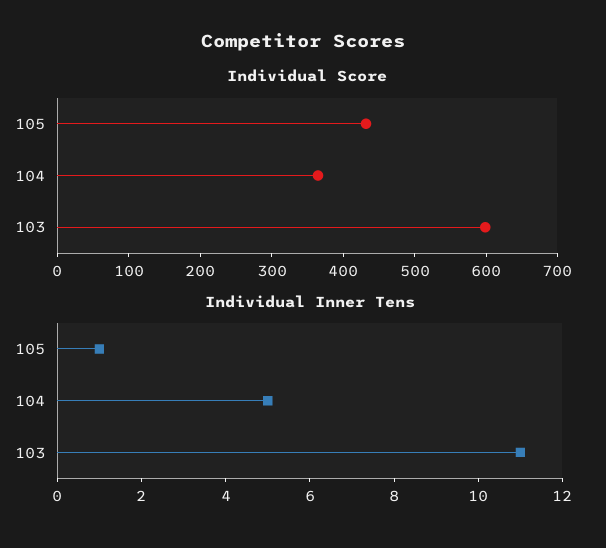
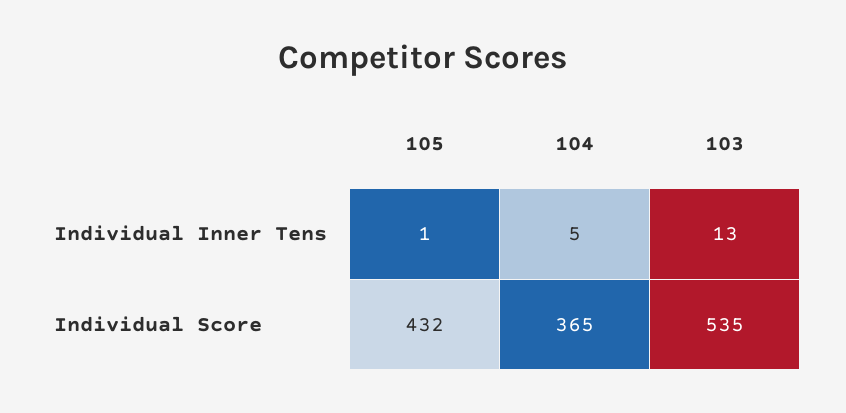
Individual Score, 103: 600 -> 535
Individual Inner Tens, 103: 11 -> 13

